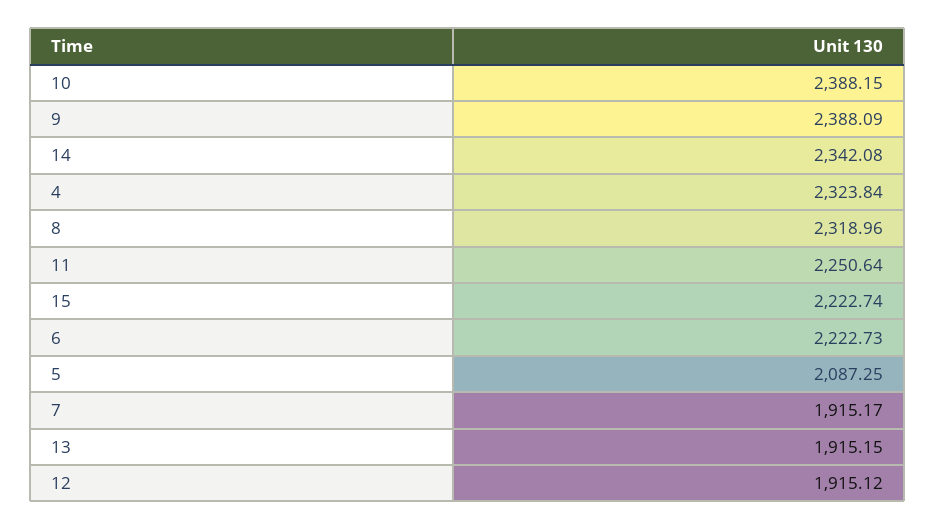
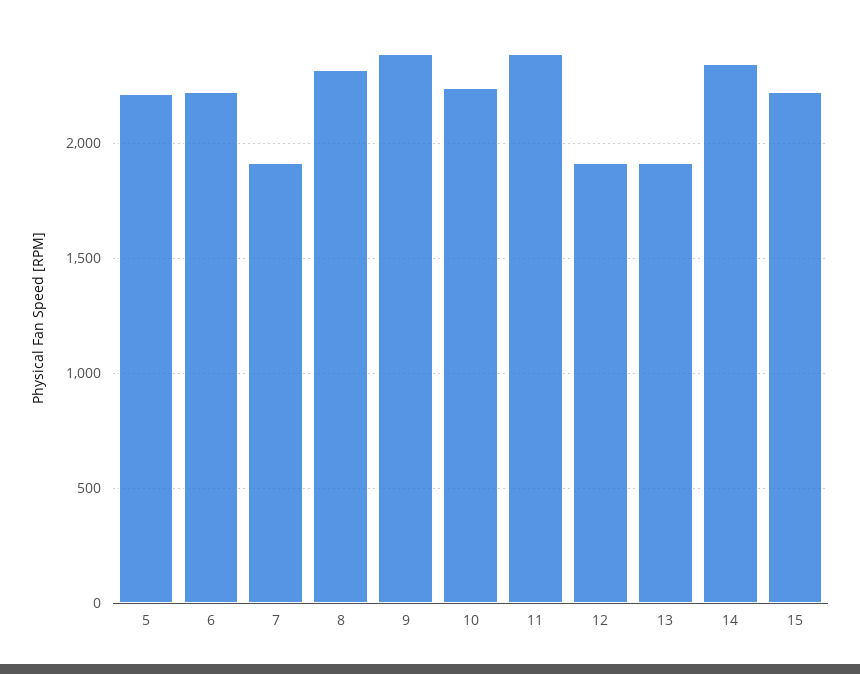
10: 2388.15 -> 2250
4: 2323.84 -> none
11: 2250.64 -> 2400
5: 2087.25 -> 2200

